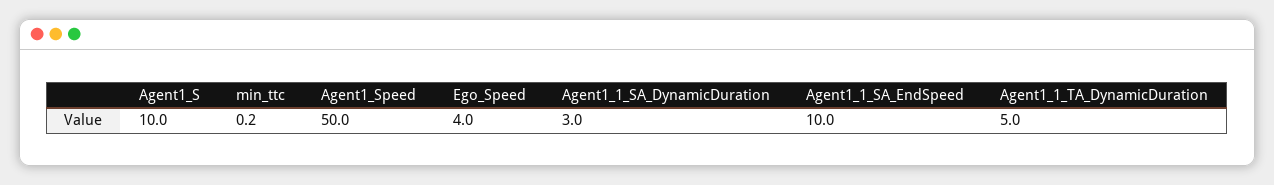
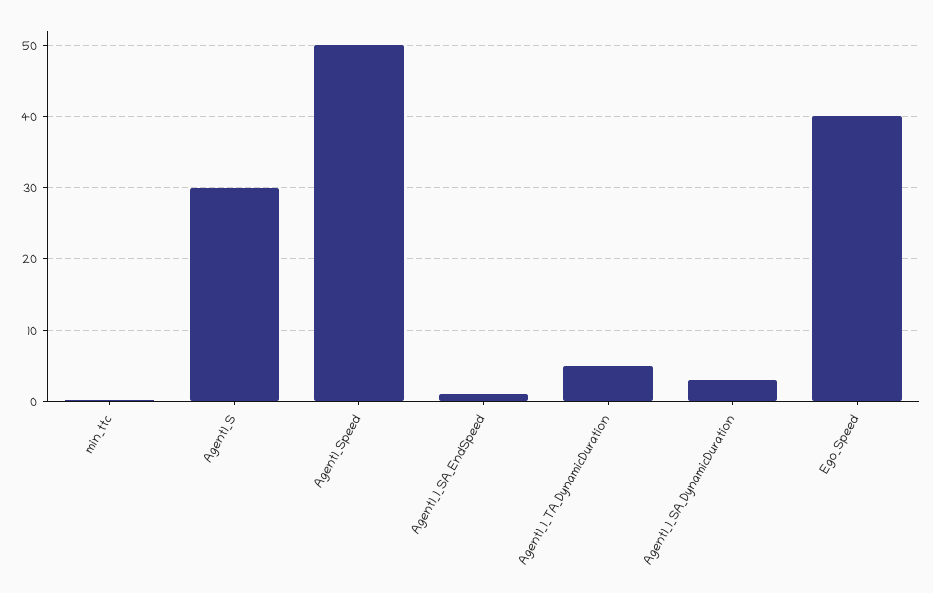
Agent1_S: 10 -> 30
Ego_Speed: 4 -> 40
Agent1_1_SA_EndSpeed: 10 -> 1

